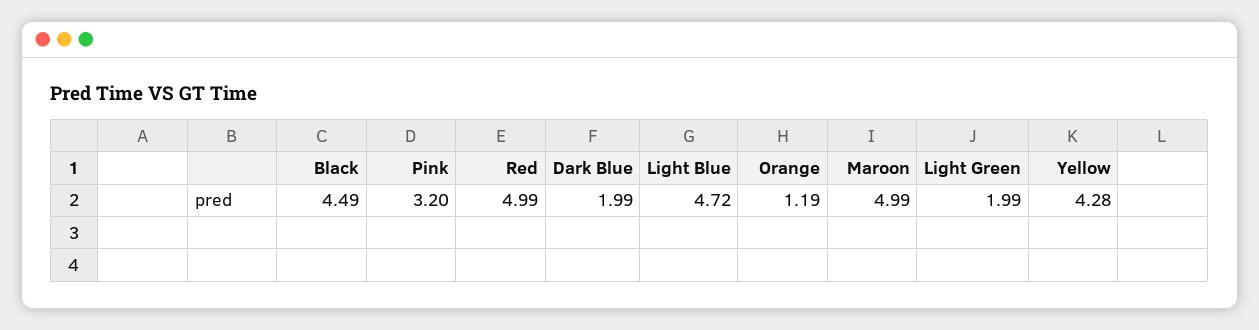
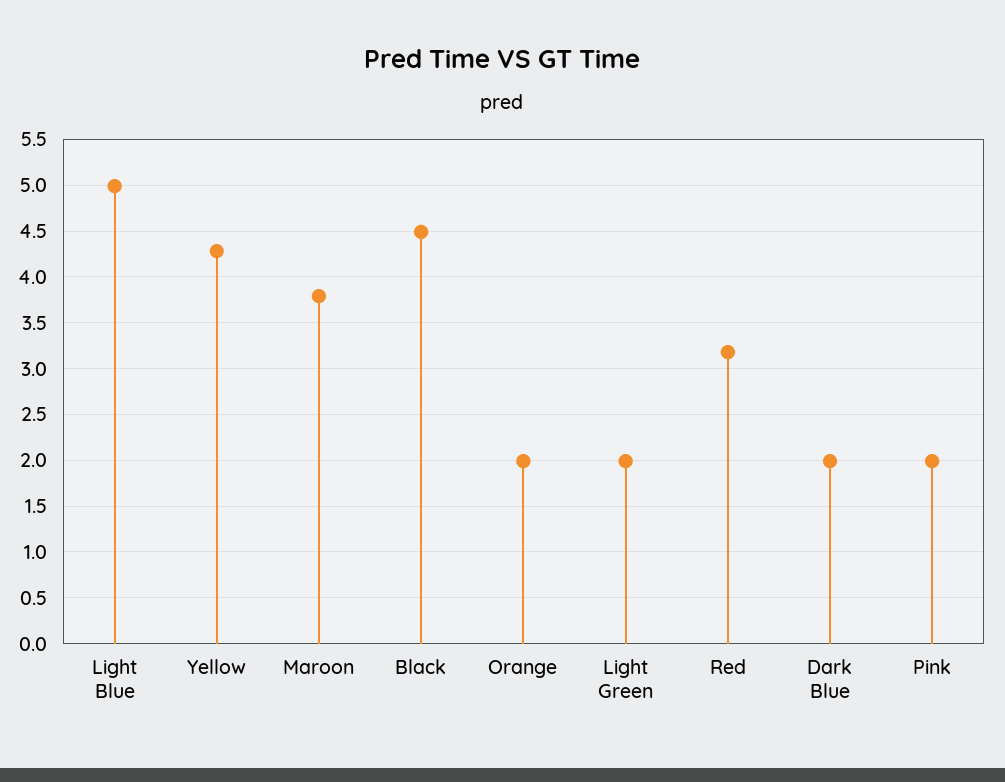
Pink: 3.2 -> 2
Red: 4.99 -> 3.2
Light Blue: 4.72 -> 5
Orange: 1.19 -> 2
Maroon: 4.99 -> 3.8

